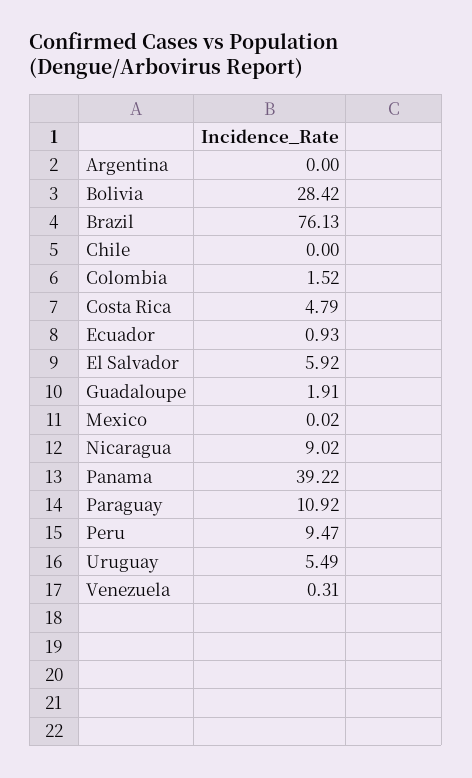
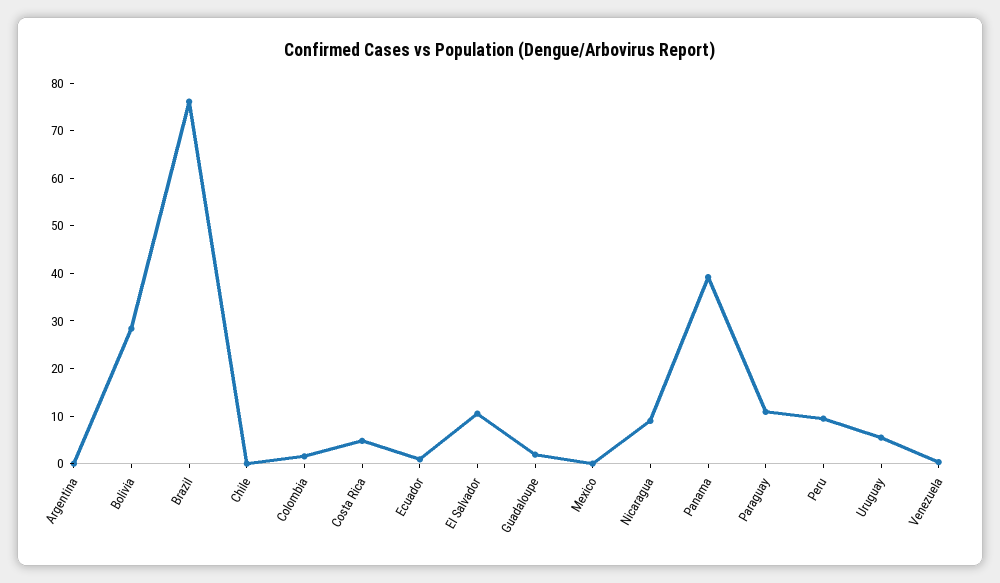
El Salvador: 5.92 -> 10

